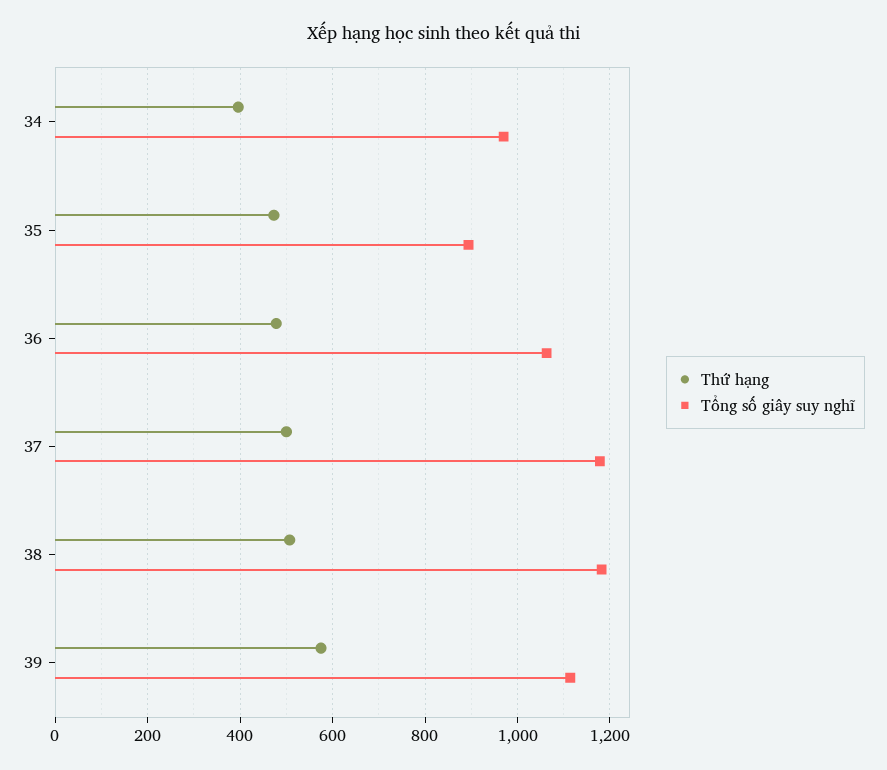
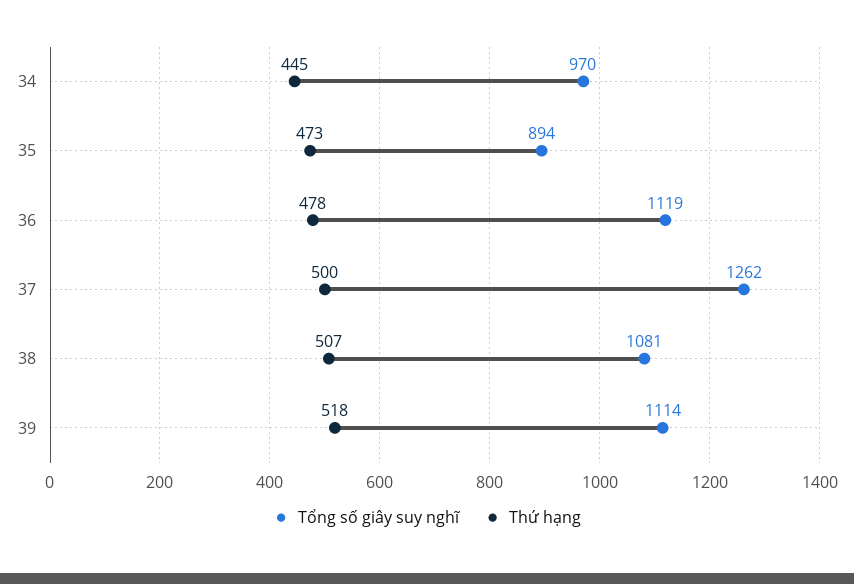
Thứ hạng, 34: 400 -> 445
Tổng số giây suy nghĩ, 36: 1060 -> 1119
Tổng số giây suy nghĩ, 37: 1180 -> 1262
Tổng số giây suy nghĩ, 38: 1180 -> 1081
Thứ hạng, 39: 580 -> 518

